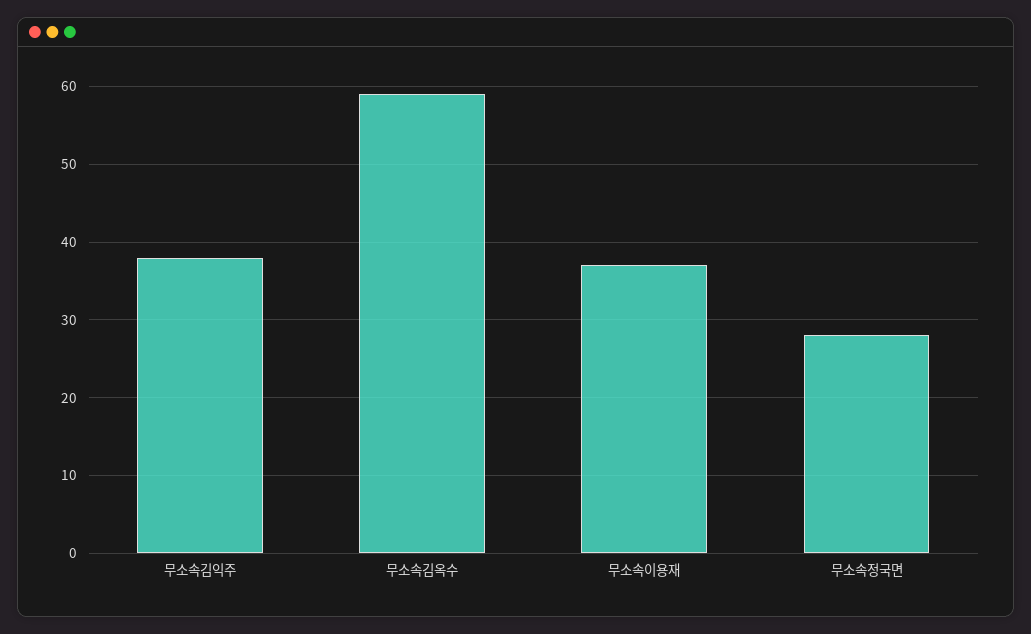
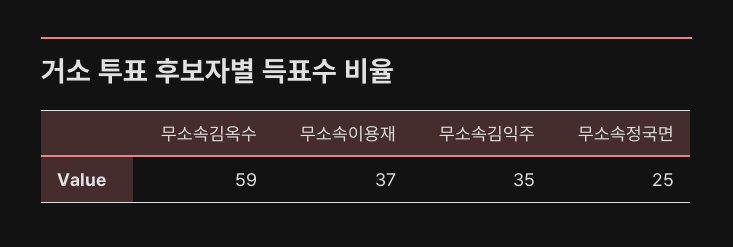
무소속김익주: 38 -> 35
무소속정국면: 28 -> 25

